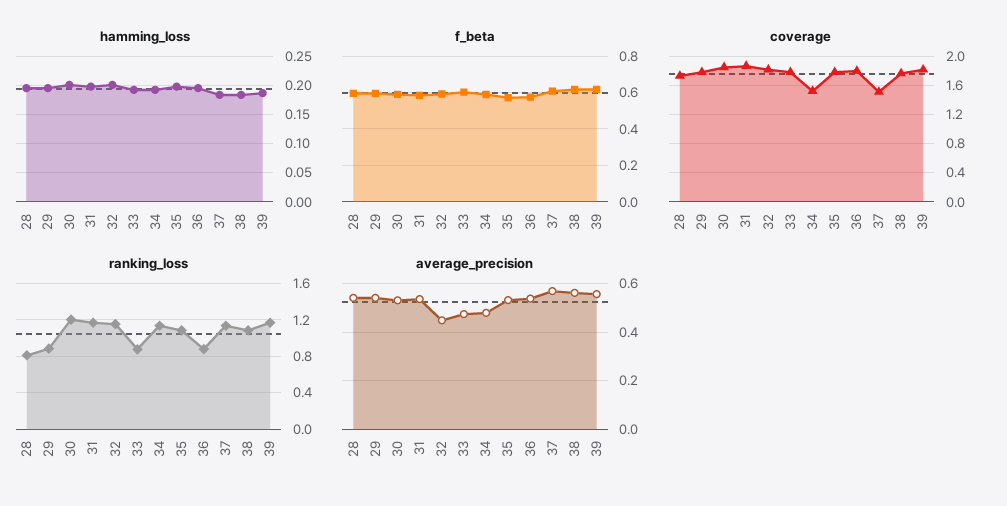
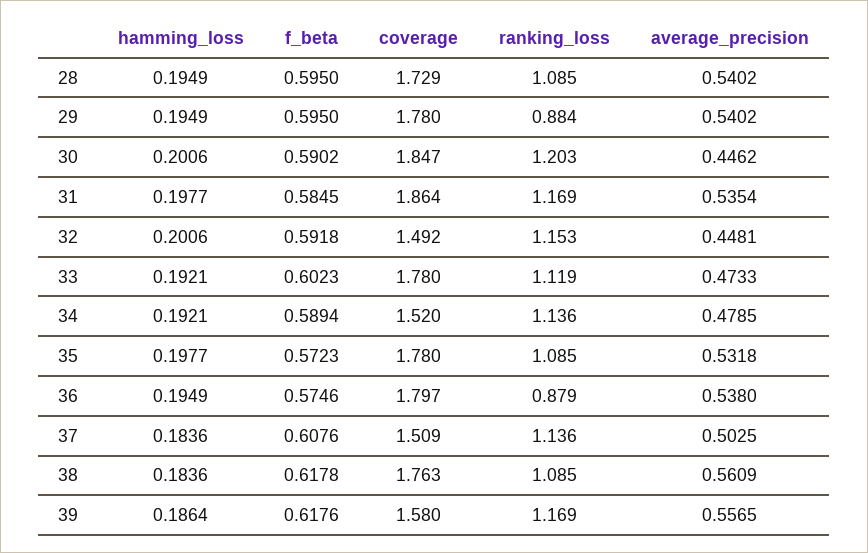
coverage, 32: 1.8 -> 1.492
coverage, 39: 1.8 -> 1.58
ranking_loss, 28: 0.8 -> 1.085
ranking_loss, 33: 0.9 -> 1.119
average_precision, 30: 0.525 -> 0.4462
average_precision, 37: 0.575 -> 0.5025

